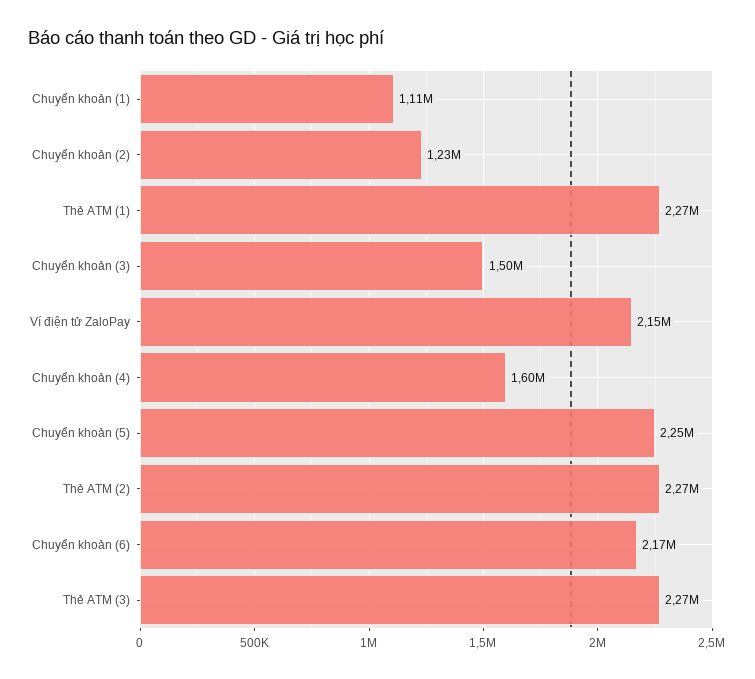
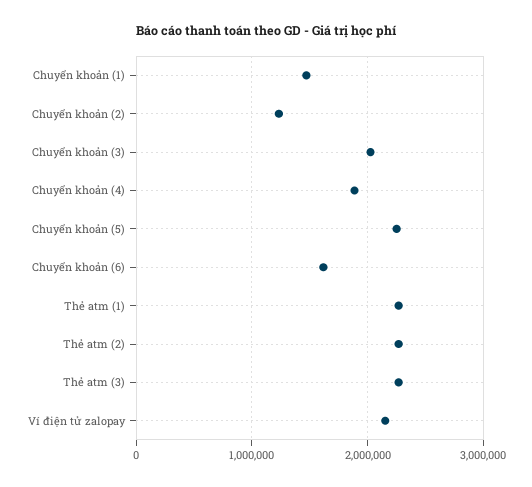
Chuyển khoản (1): 1110000 -> 1500000
Chuyển khoản (3): 1500000 -> 2000000
Chuyển khoản (4): 1600000 -> 1900000
Chuyển khoản (6): 2170000 -> 1600000

